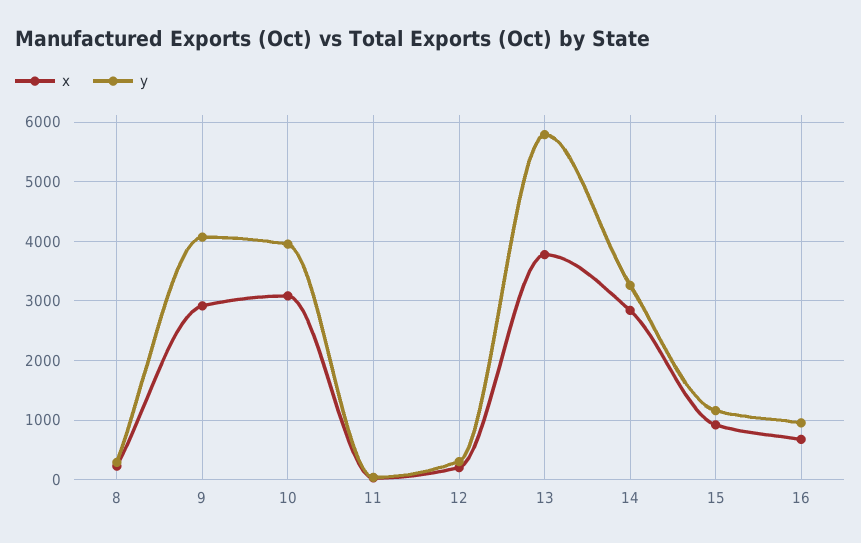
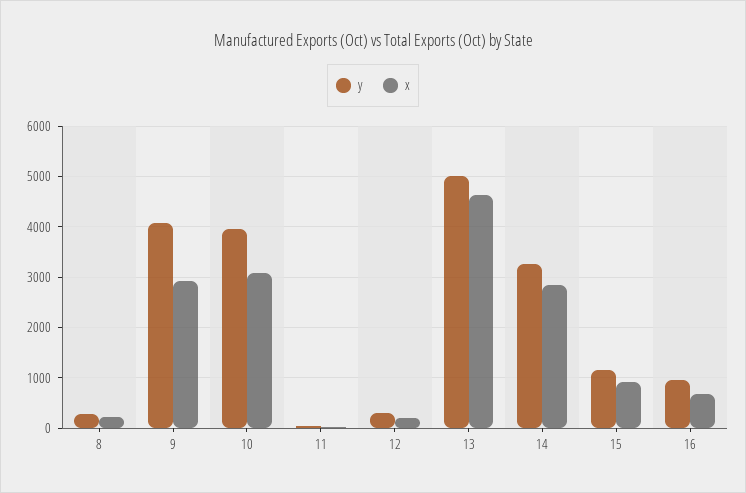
x, 13: 3800 -> 4600
y, 13: 5800 -> 5000

